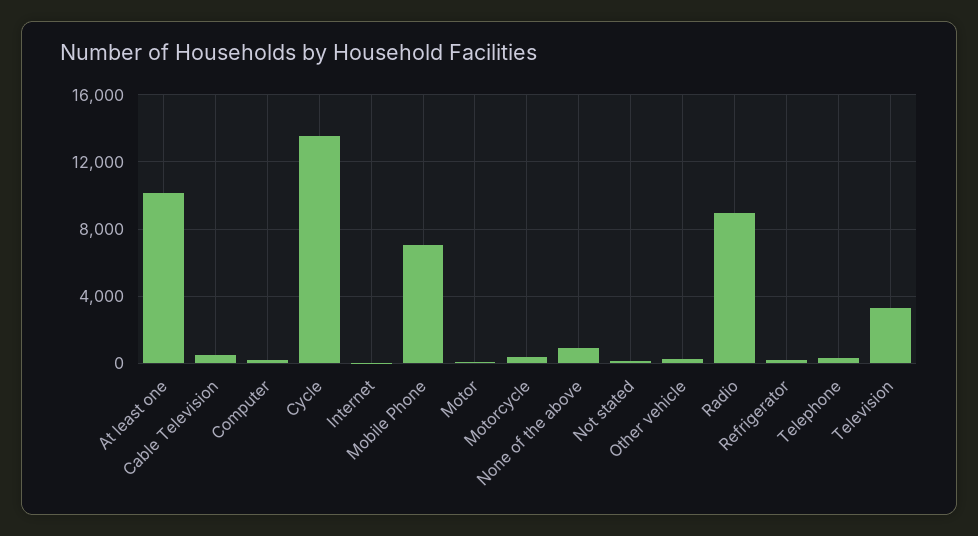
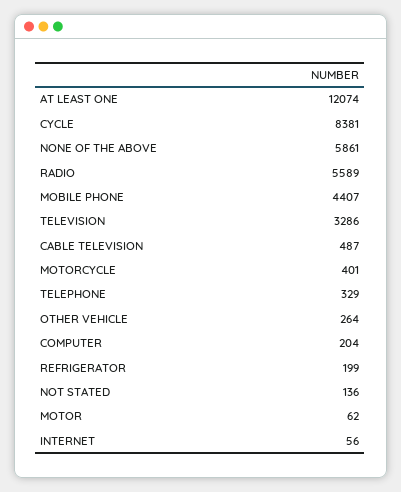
At least one: 10000 -> 12074
Cycle: 13500 -> 8381
Mobile Phone: 7000 -> 4407
None of the above: 1000 -> 5861
Radio: 9000 -> 5589

